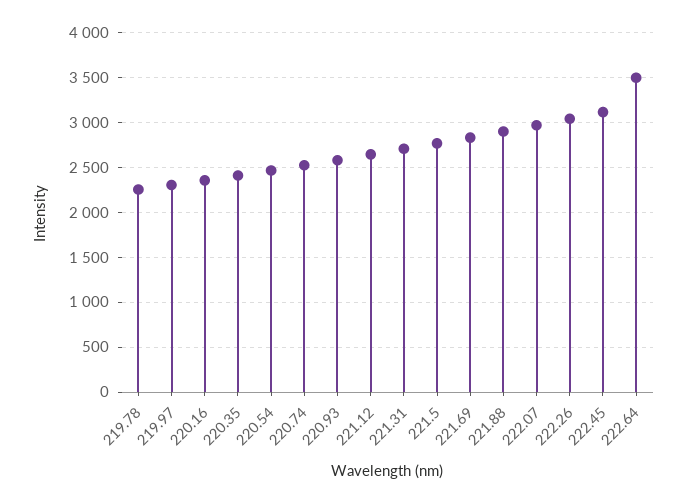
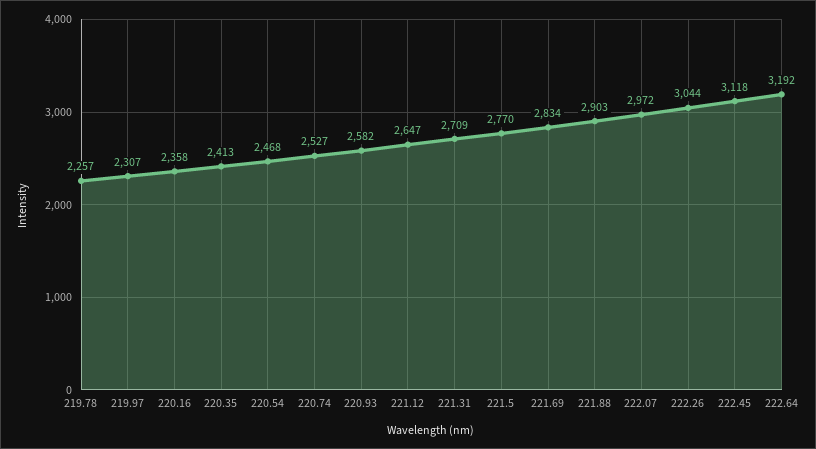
222.64: 3500 -> 3192

